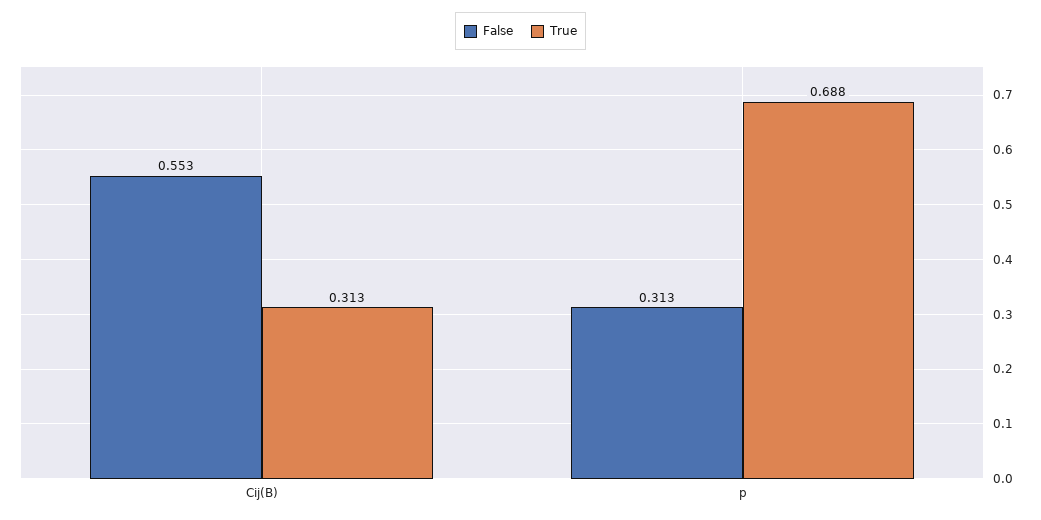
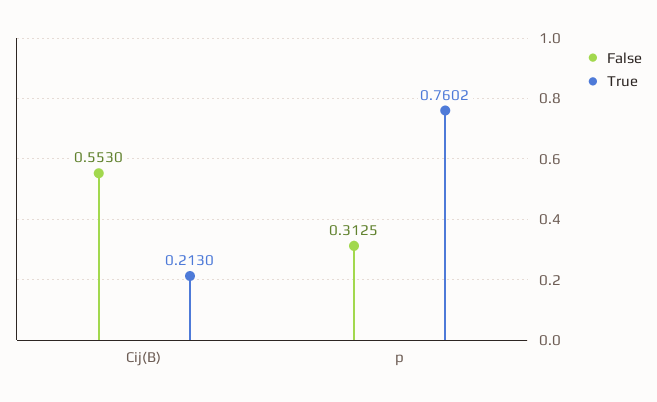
True, Cij(B): 0.313 -> 0.213
True, p: 0.688 -> 0.7602

